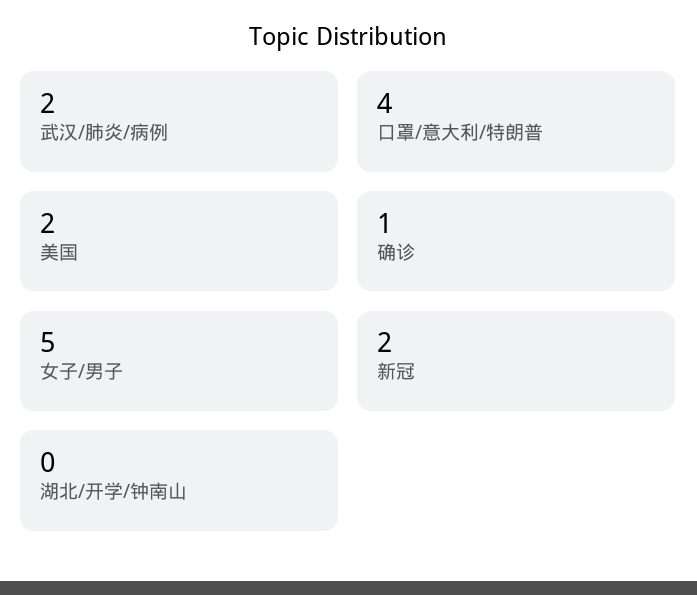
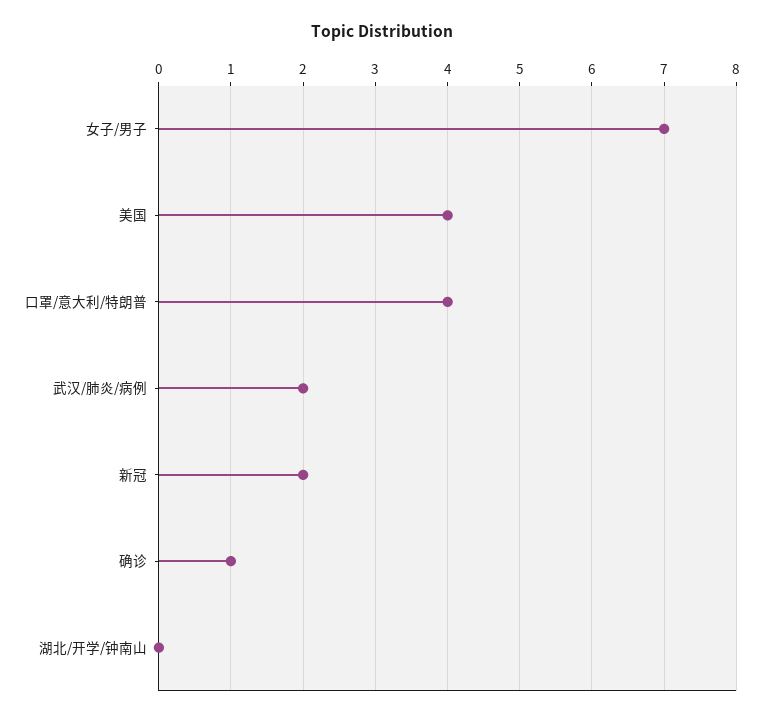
美国: 2 -> 4
女子/男子: 5 -> 7

